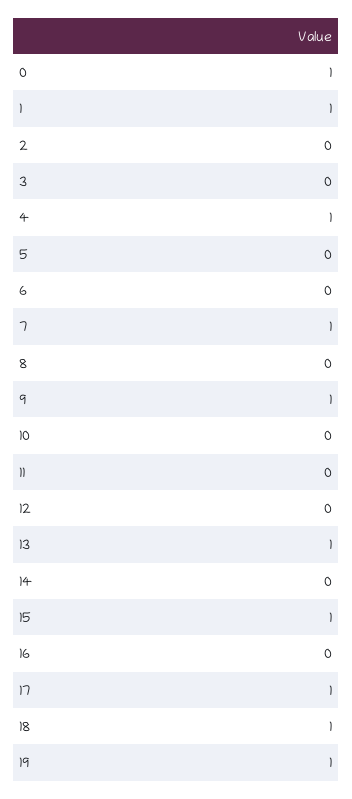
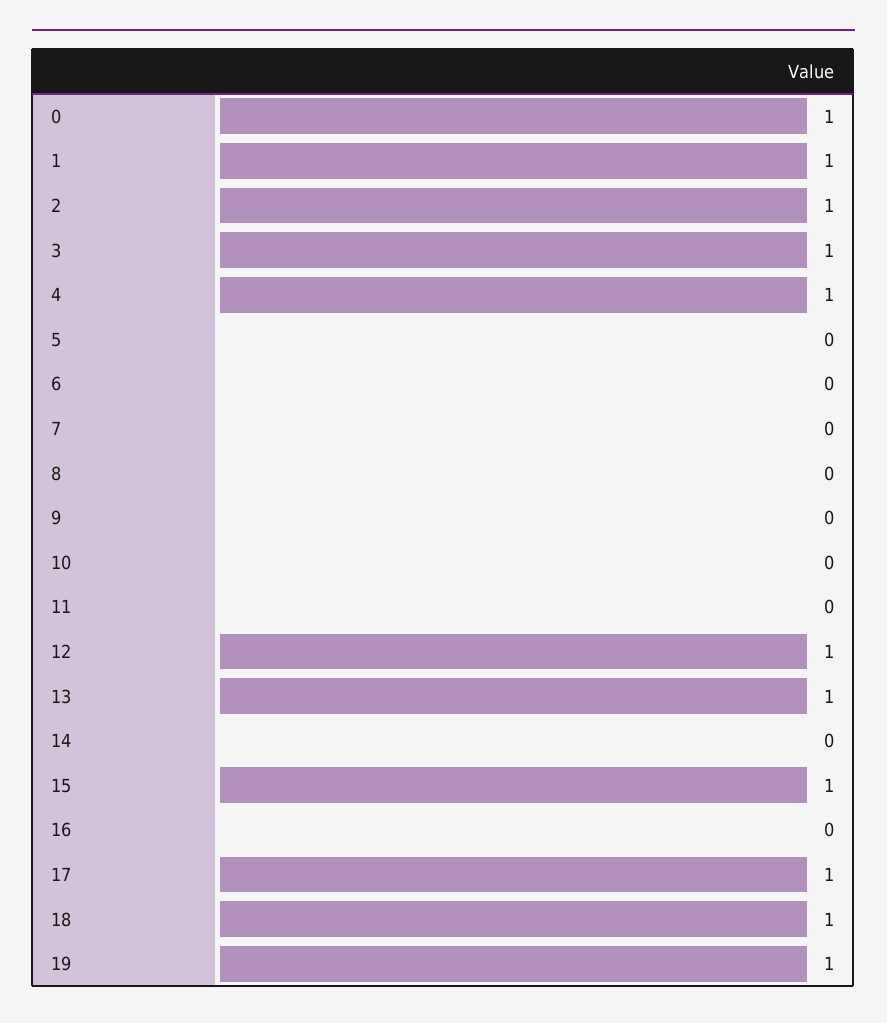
2: 0 -> 1
3: 0 -> 1
7: 1 -> 0
9: 1 -> 0
12: 0 -> 1

